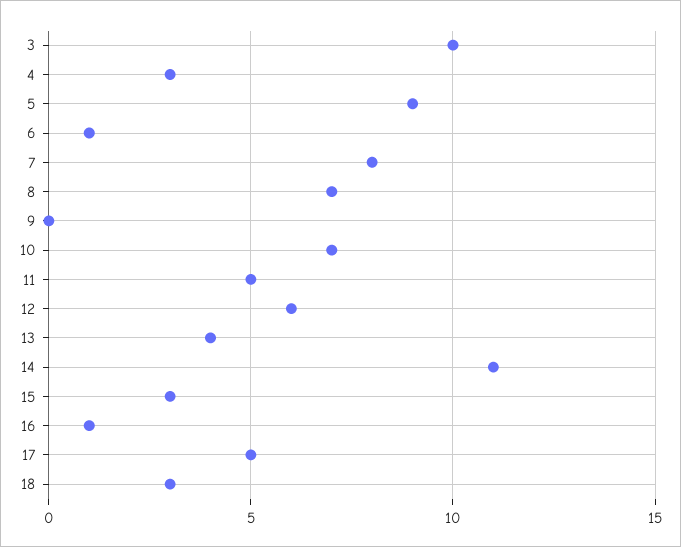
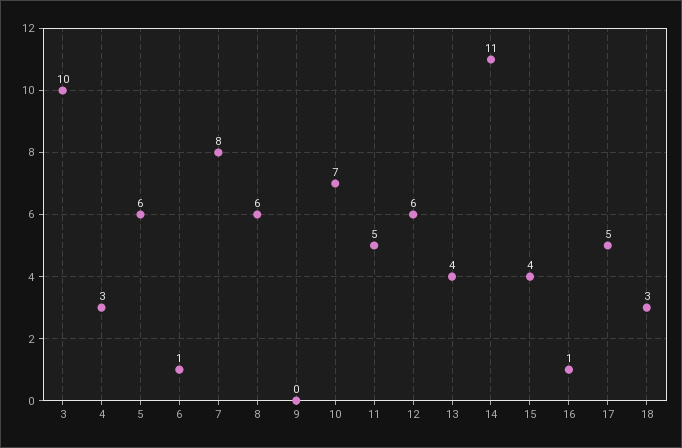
5: 9 -> 6
8: 7 -> 6
15: 3 -> 4

